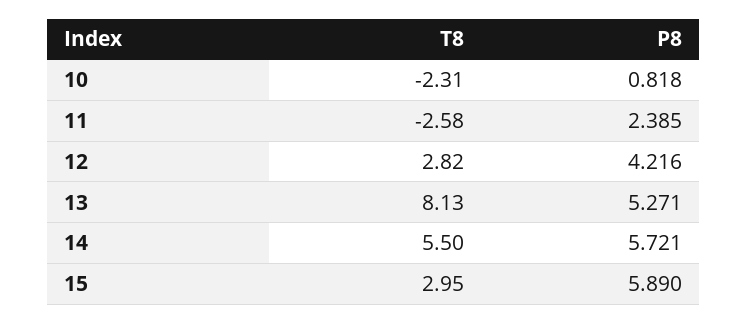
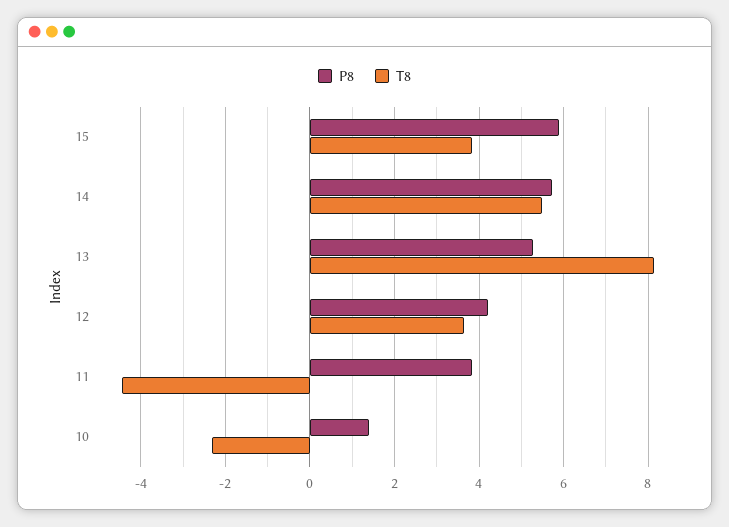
P8, 10: 0.818 -> 1.4
T8, 11: -2.58 -> -4.4
P8, 11: 2.385 -> 3.8
T8, 12: 2.82 -> 3.6
T8, 15: 2.95 -> 3.8

